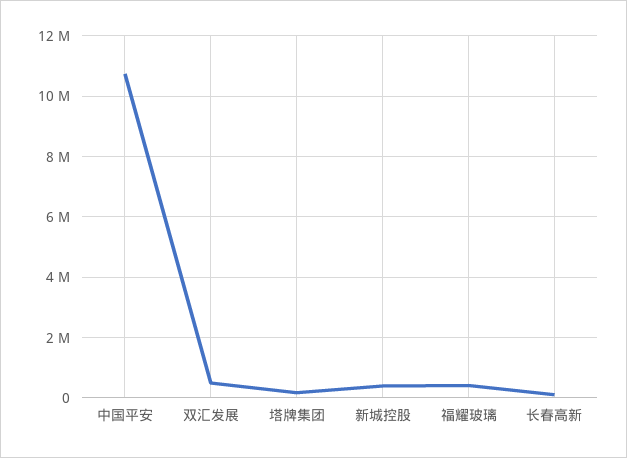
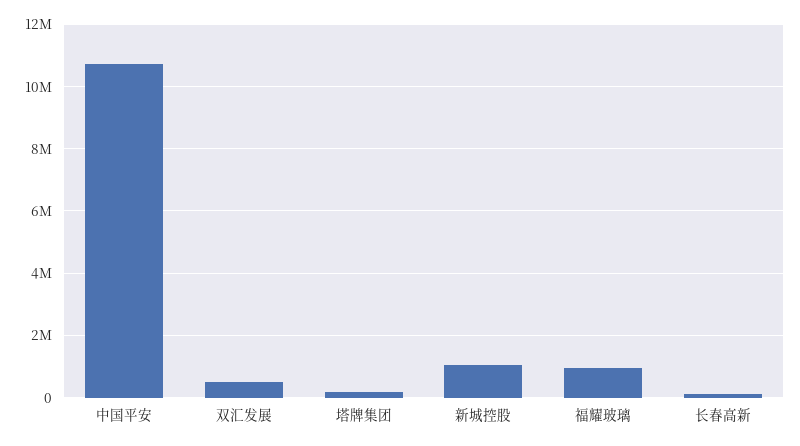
新城控股: 400000 -> 1000000
福耀玻璃: 400000 -> 1000000

